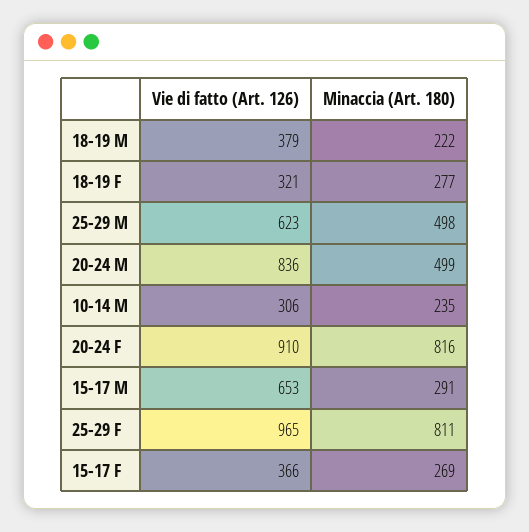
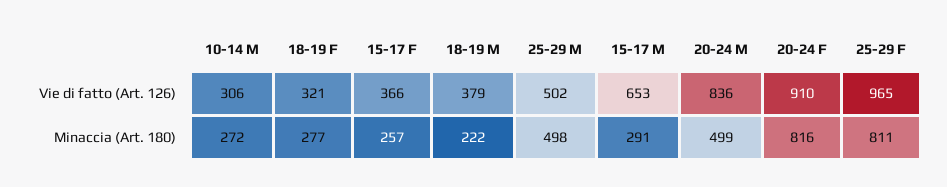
Vie di fatto (Art. 126), 25-29 M: 623 -> 502
Minaccia (Art. 180), 10-14 M: 235 -> 272
Minaccia (Art. 180), 15-17 F: 269 -> 257

